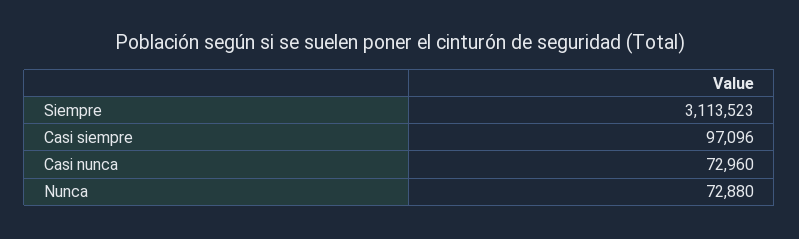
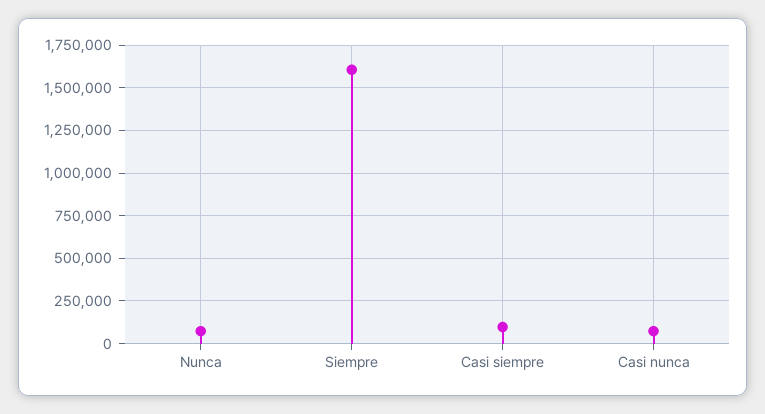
Siempre: 3113523 -> 1600000

